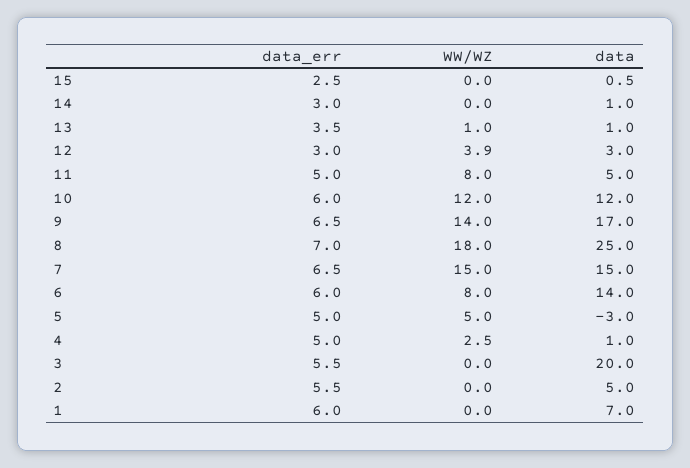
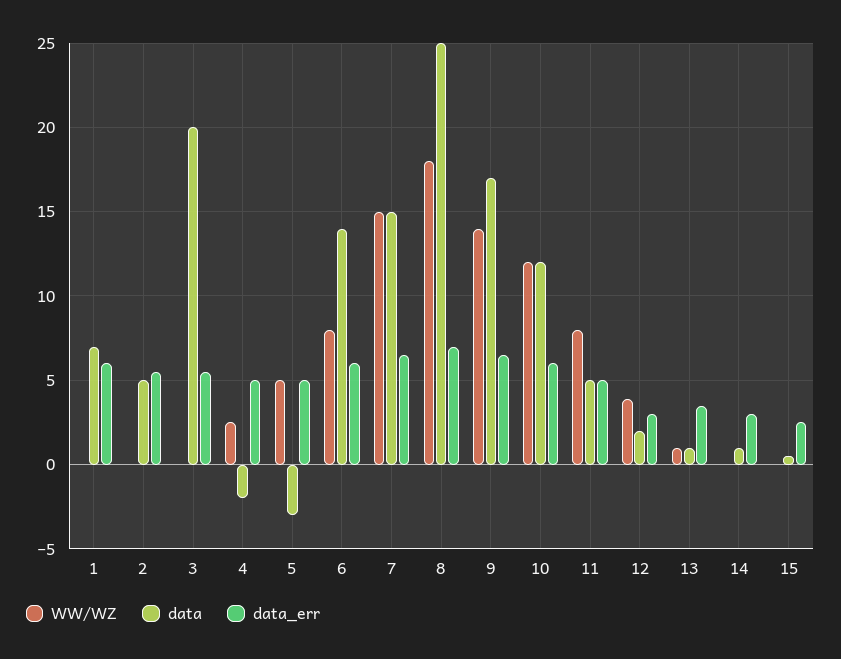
data, 12: 3 -> 2
data, 4: 1 -> -2

